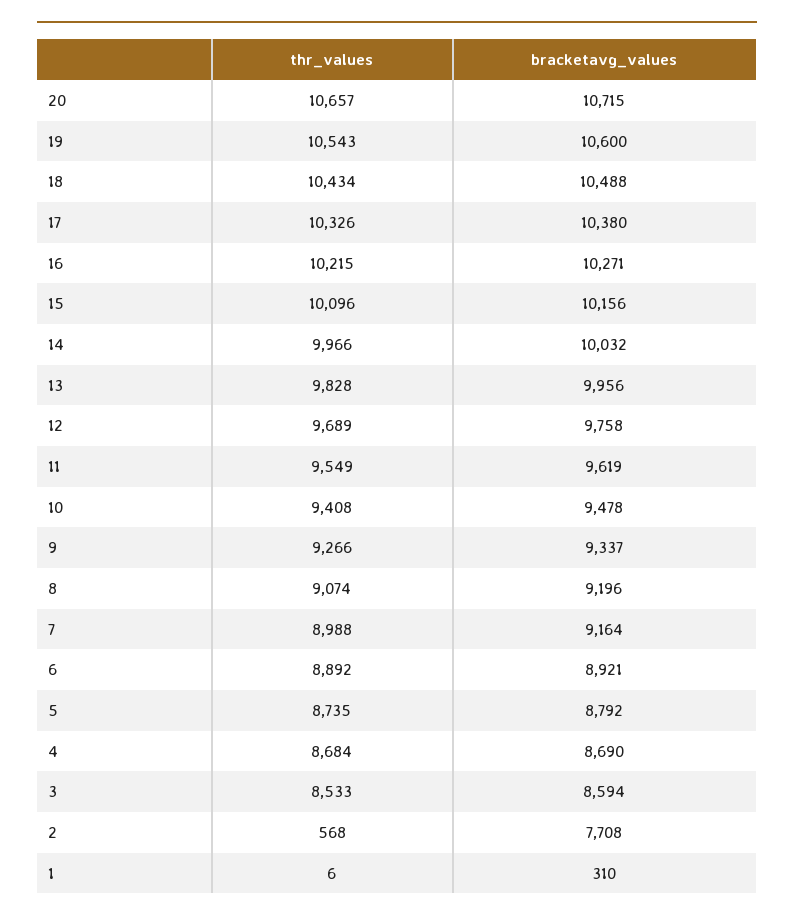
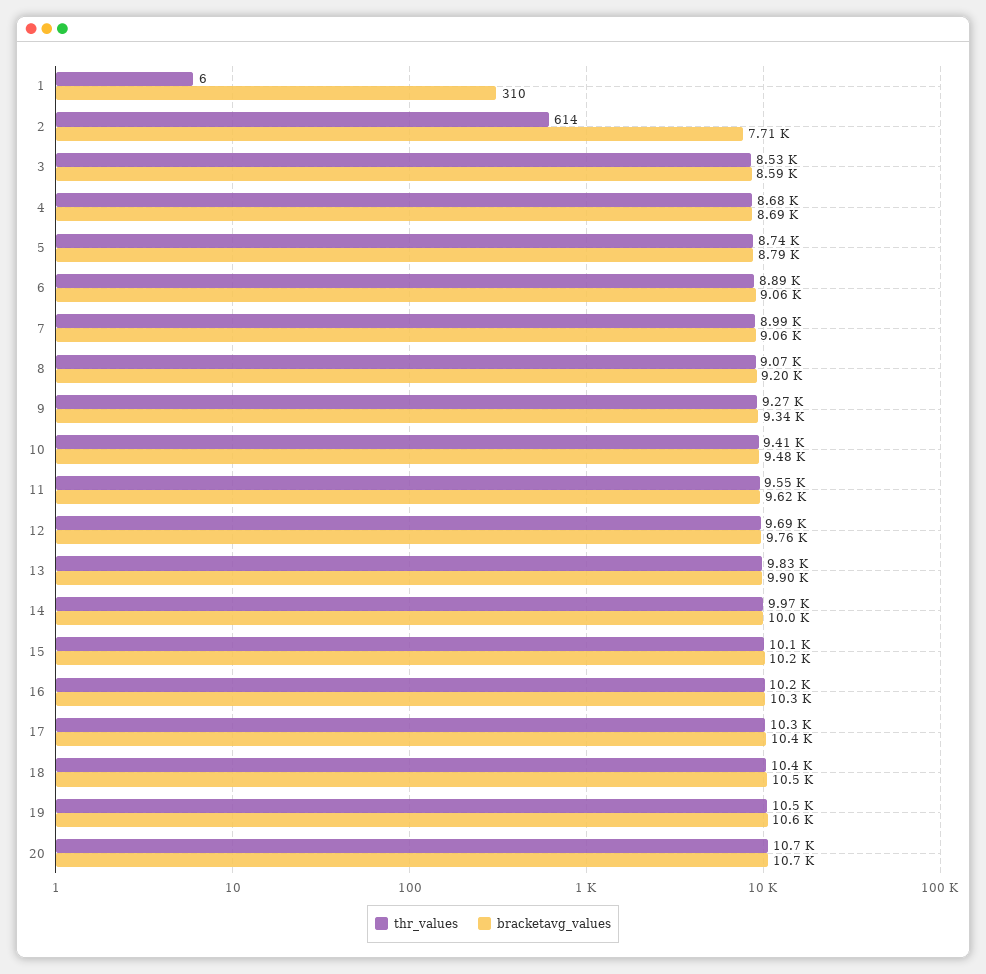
bracketavg_values, 13: 9956 -> 9900
bracketavg_values, 7: 9164 -> 9060
bracketavg_values, 6: 8921 -> 9060
thr_values, 2: 568 -> 614

